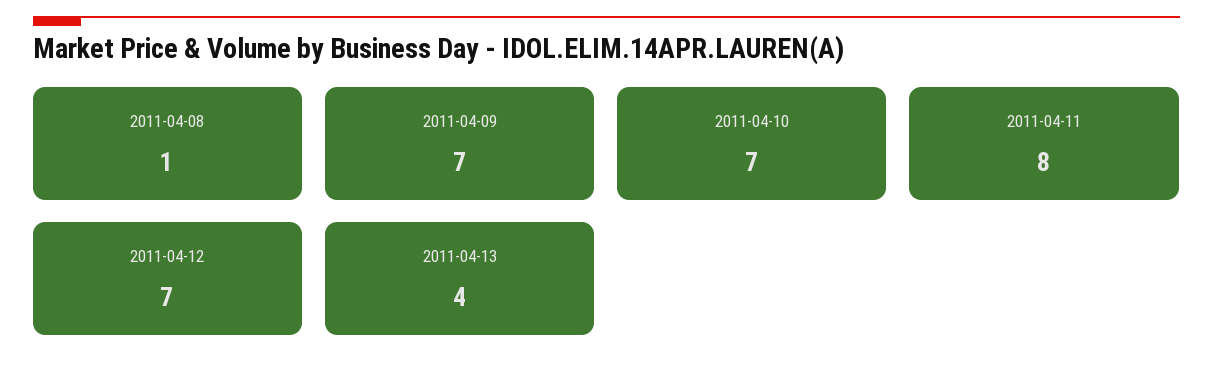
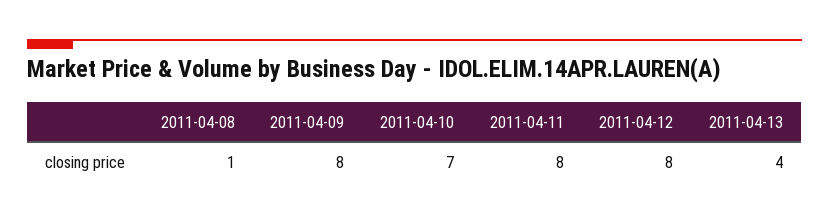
2011-04-09: 7 -> 8
2011-04-12: 7 -> 8

